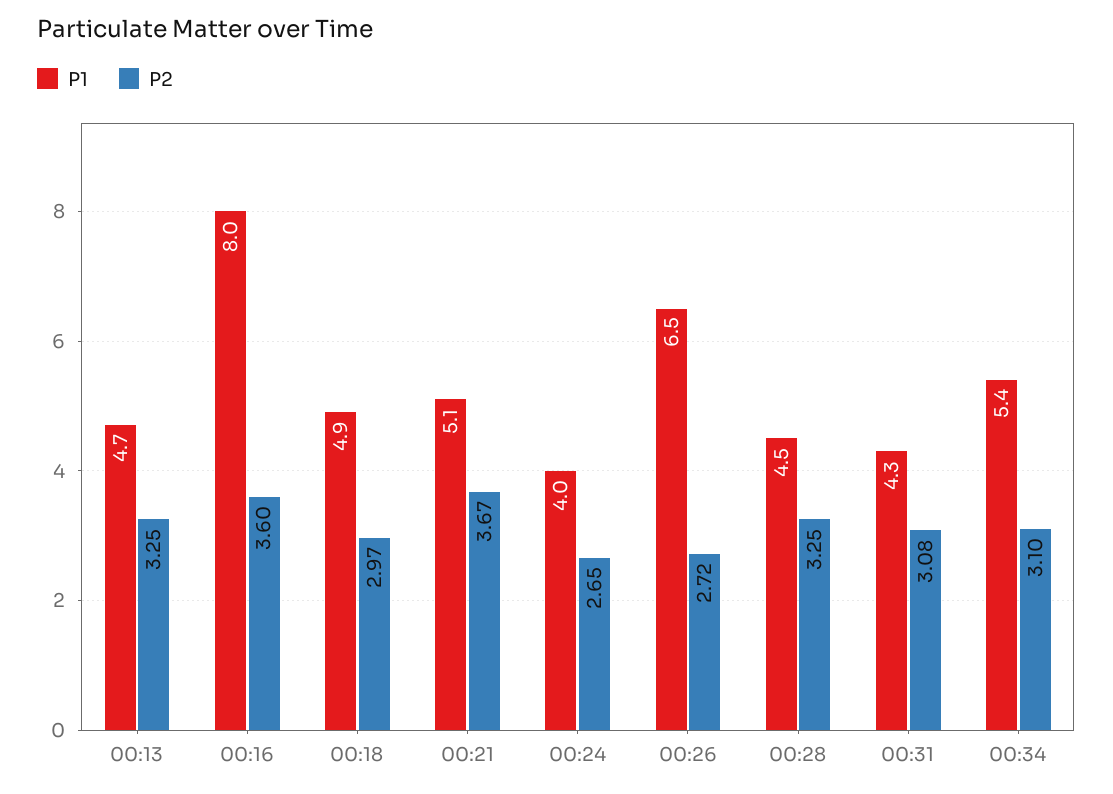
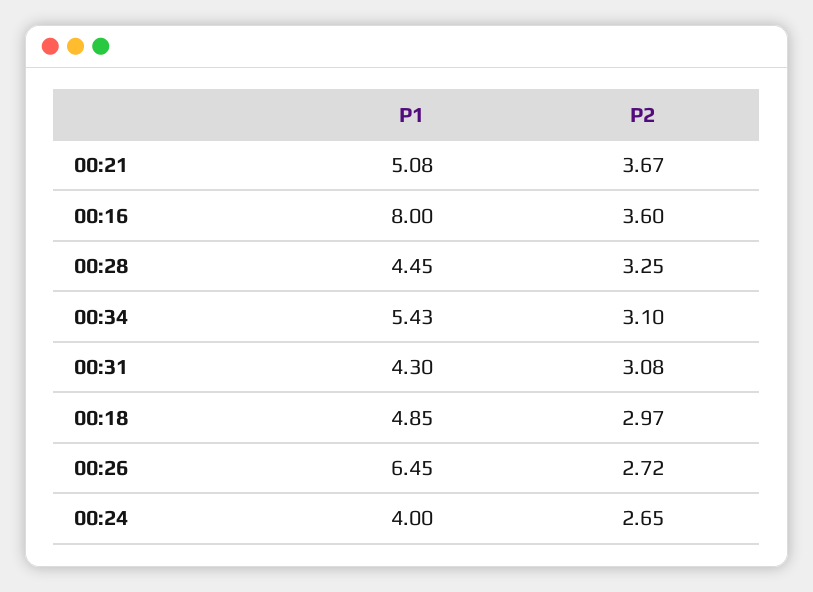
P1, 00:13: 4.7 -> none
P2, 00:13: 3.25 -> none

